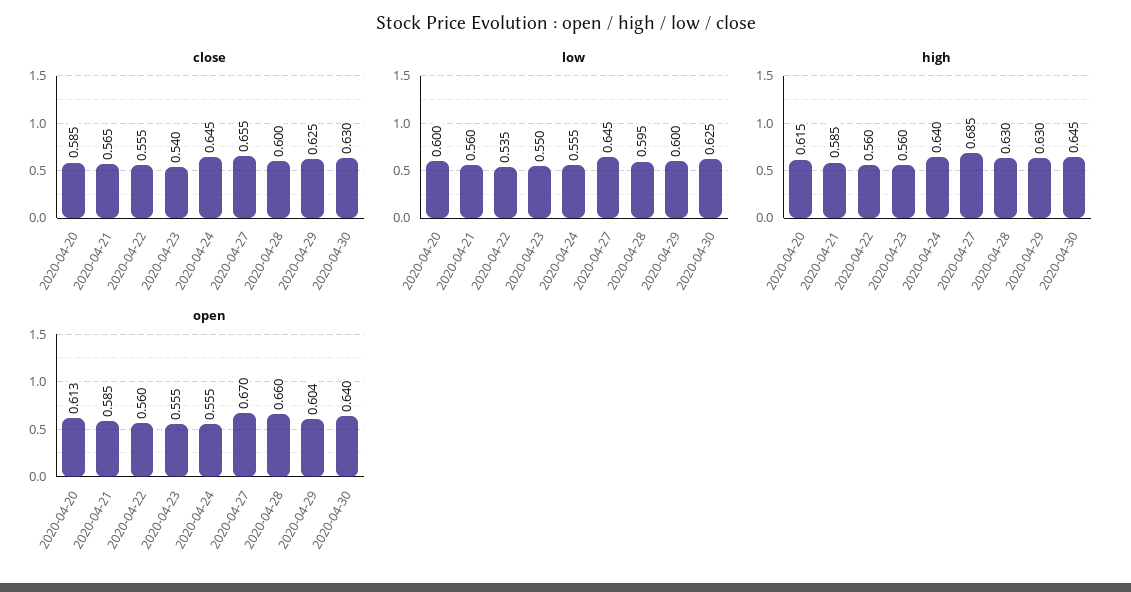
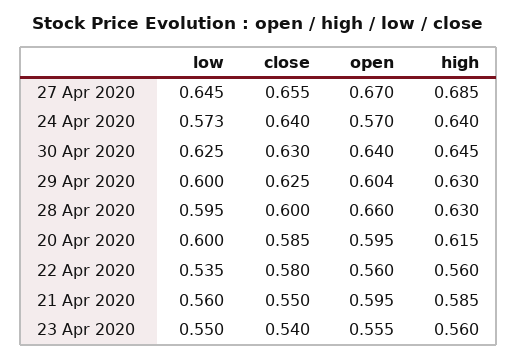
close, 2020-04-21: 0.565 -> 0.55
close, 2020-04-22: 0.555 -> 0.58
close, 2020-04-24: 0.645 -> 0.64
low, 2020-04-24: 0.555 -> 0.573
open, 2020-04-20: 0.613 -> 0.595
open, 2020-04-21: 0.585 -> 0.595
open, 2020-04-24: 0.555 -> 0.57

